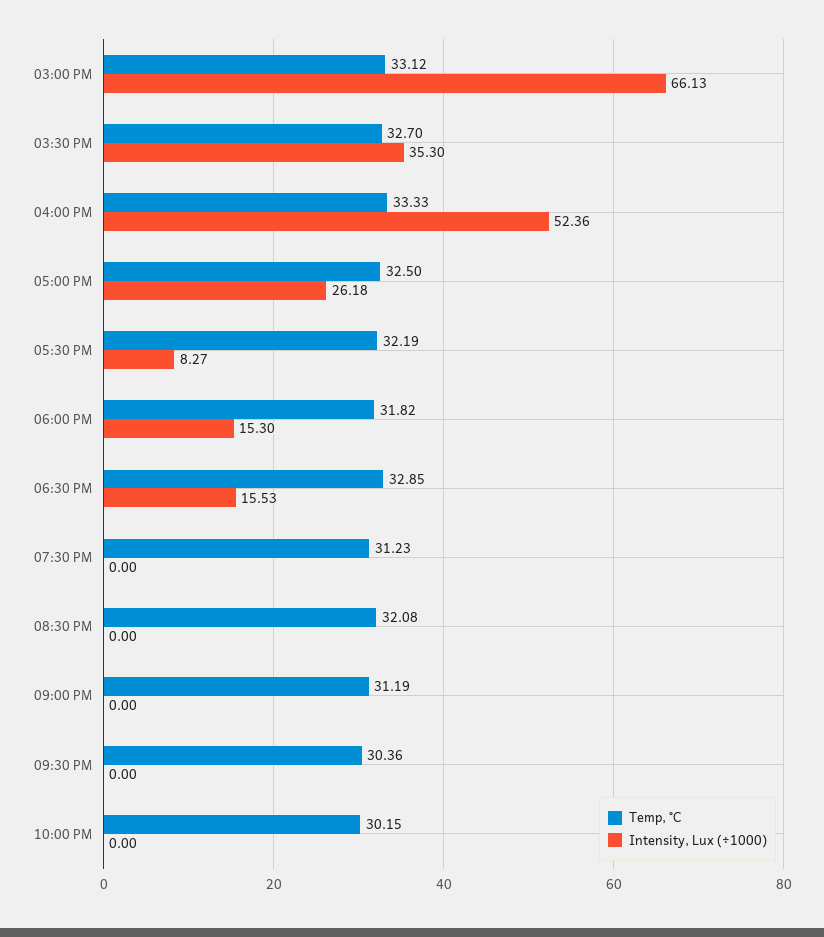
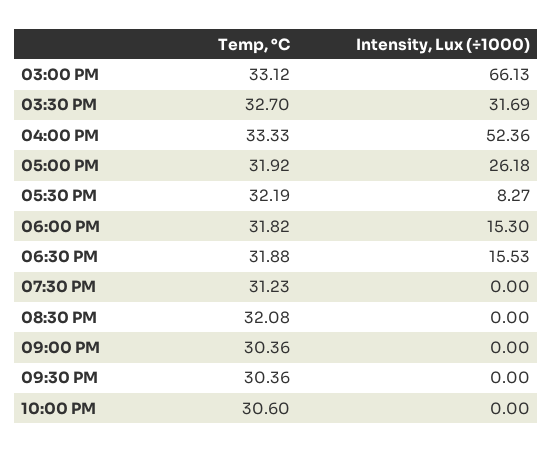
Intensity, Lux (÷1000), 03:30 PM: 35.3 -> 31.69
Temp, °C, 05:00 PM: 32.5 -> 31.92
Temp, °C, 06:30 PM: 32.85 -> 31.88
Temp, °C, 09:00 PM: 31.19 -> 30.36
Temp, °C, 10:00 PM: 30.15 -> 30.6

